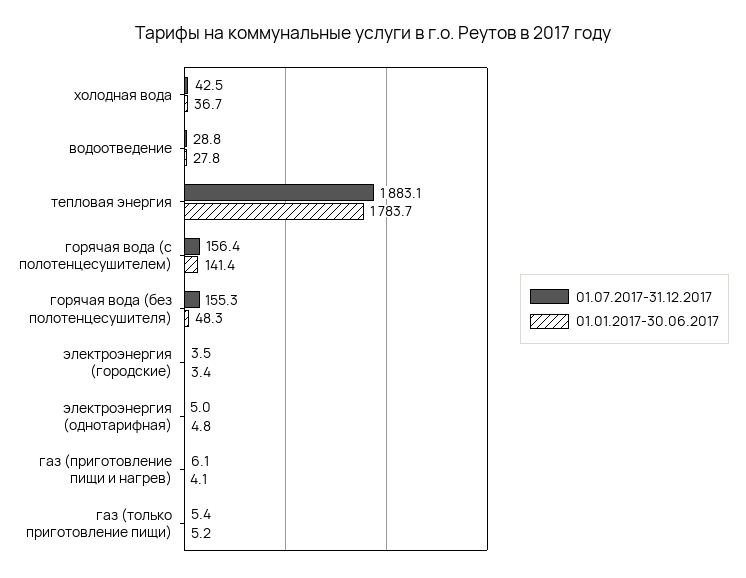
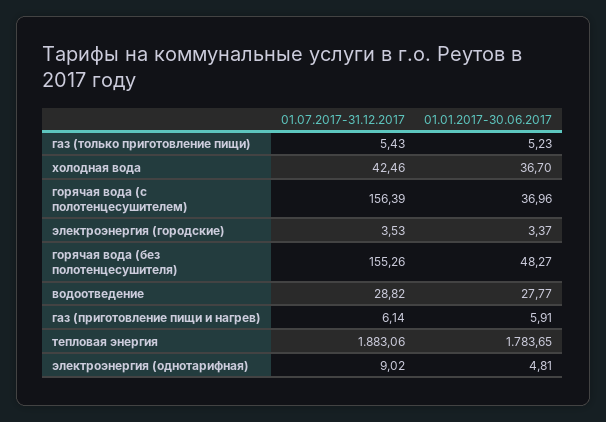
01.01.2017-30.06.2017, горячая вода (с полотенцесушителем): 141.4 -> 36.96
01.07.2017-31.12.2017, электроэнергия (однотарифная): 5 -> 9.02
01.01.2017-30.06.2017, газ (приготовление пищи и нагрев): 4.1 -> 5.91

